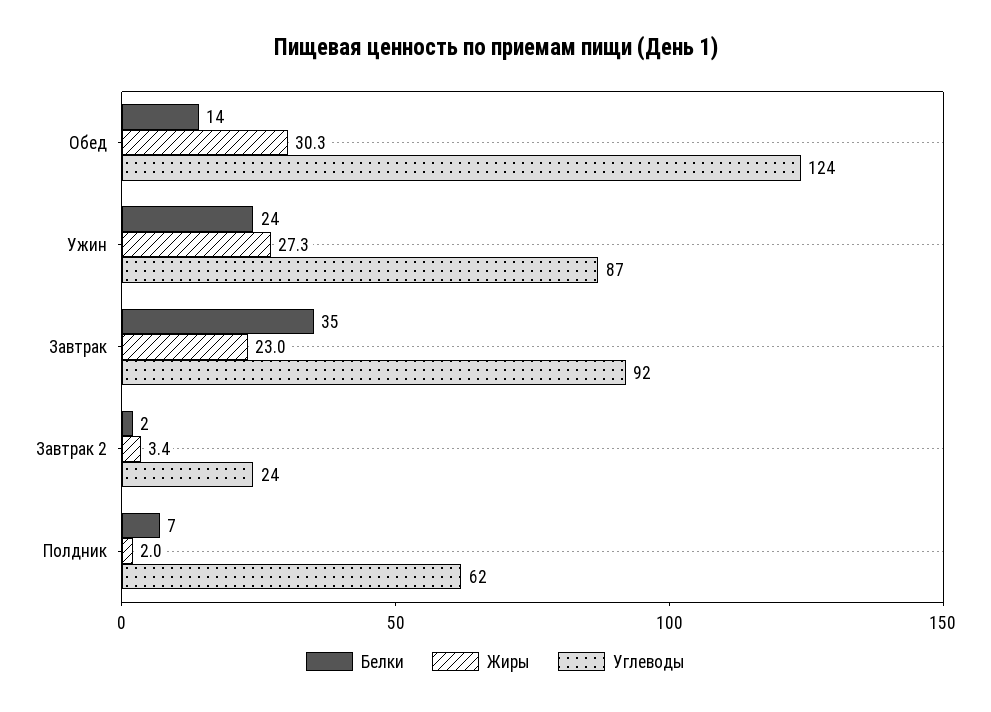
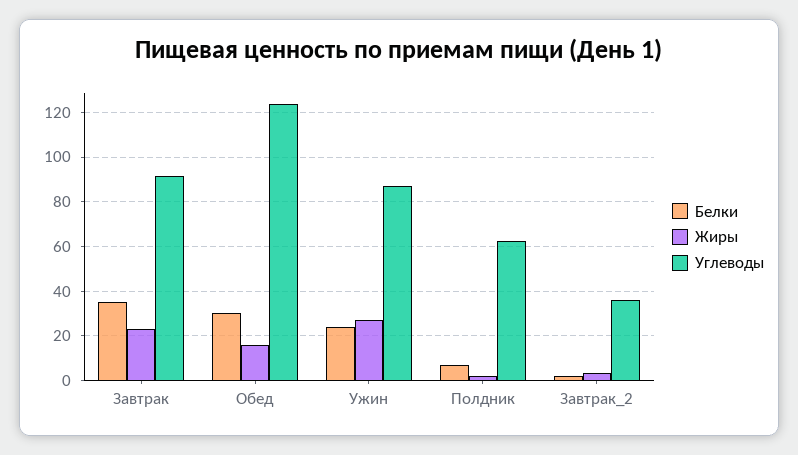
Белки, Обед: 14 -> 30
Жиры, Обед: 30.3 -> 15
Углеводы, Завтрак 2: 24 -> 35

